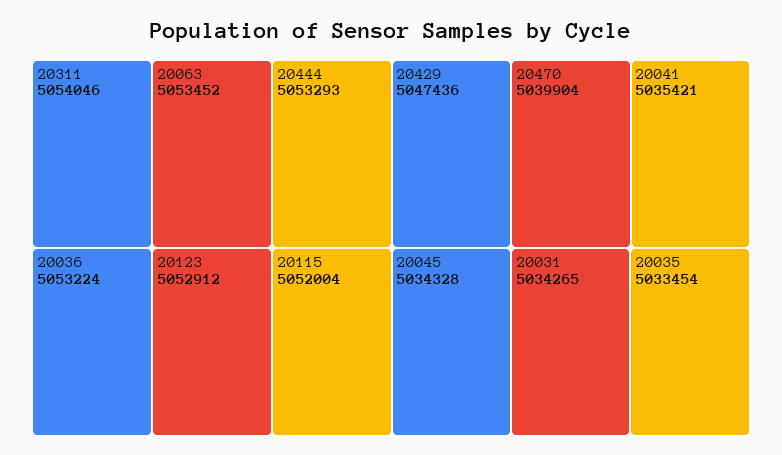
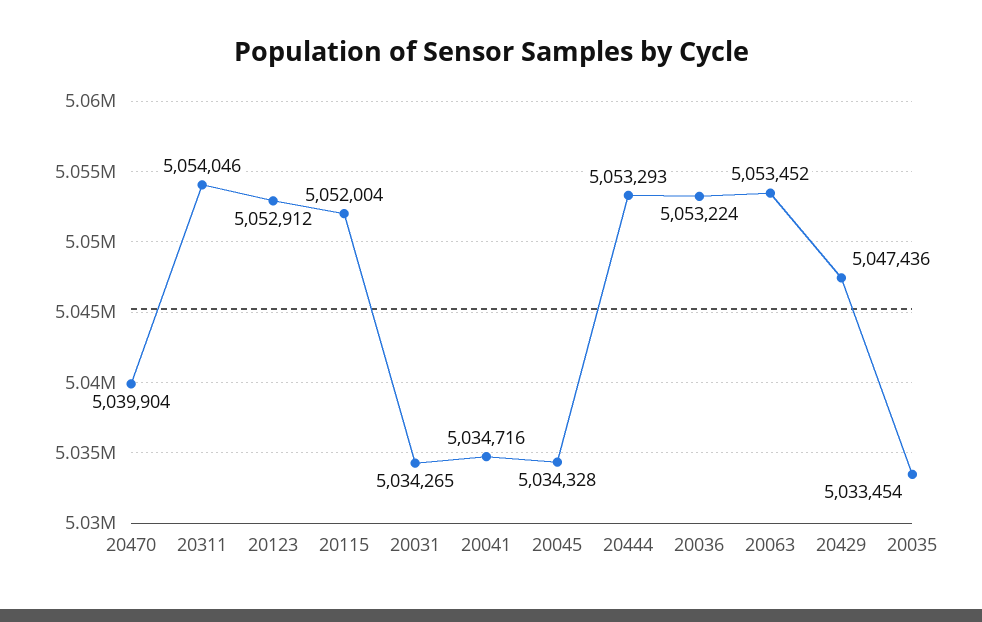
20041: 5035421 -> 5034716

